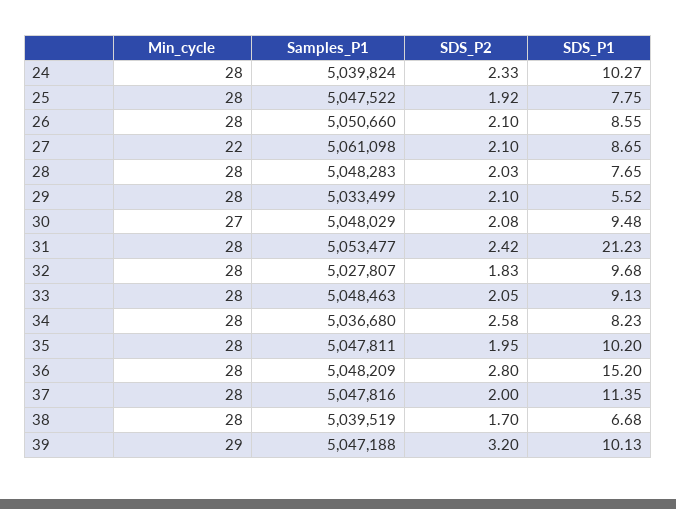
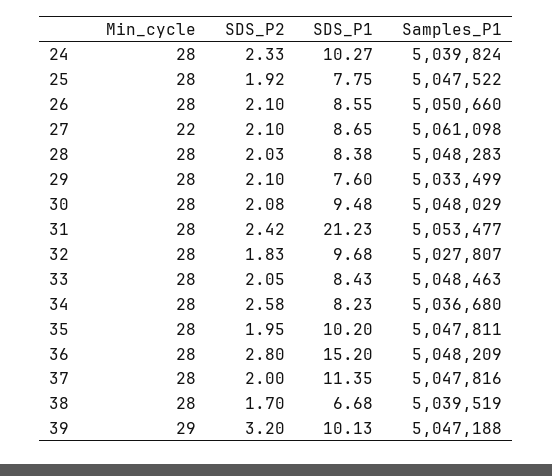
SDS_P1, 28: 7.65 -> 8.38
SDS_P1, 29: 5.52 -> 7.6
Min_cycle, 30: 27 -> 28
SDS_P1, 33: 9.13 -> 8.43

